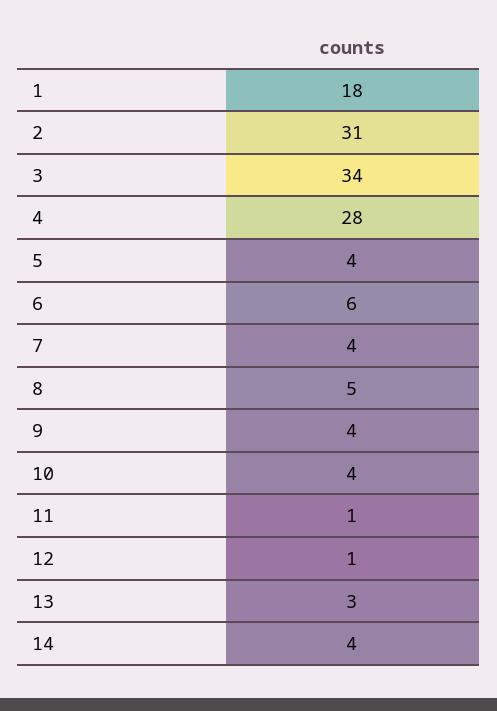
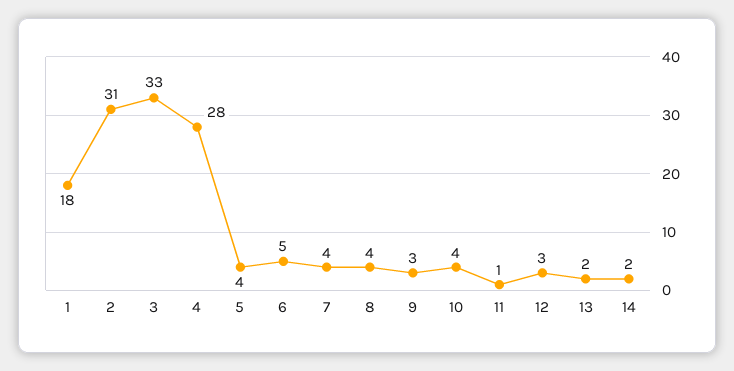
3: 34 -> 33
6: 6 -> 5
8: 5 -> 4
9: 4 -> 3
12: 1 -> 3
13: 3 -> 2
14: 4 -> 2

